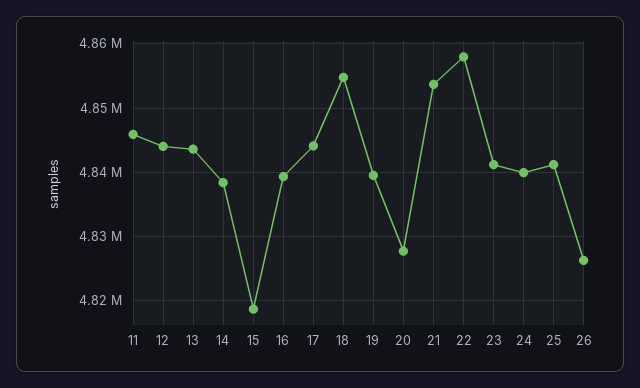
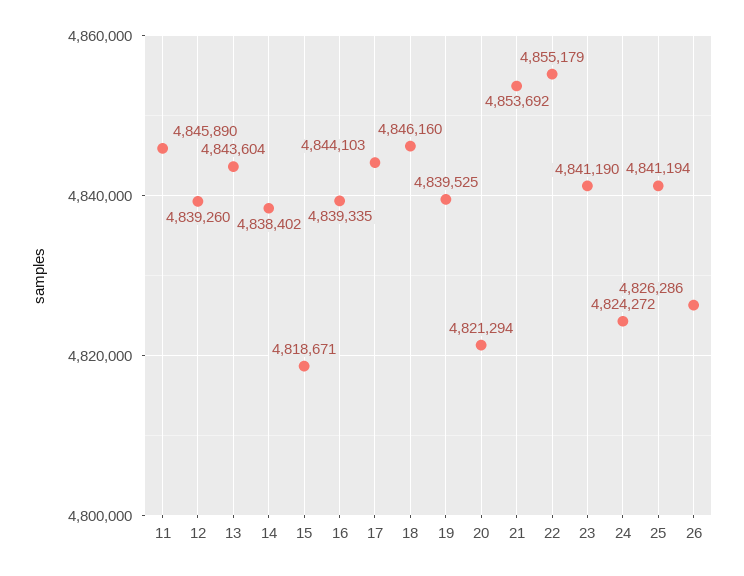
12: 4844000 -> 4839260
18: 4855000 -> 4846160
20: 4828000 -> 4821294
22: 4858000 -> 4855179
24: 4840000 -> 4824272

